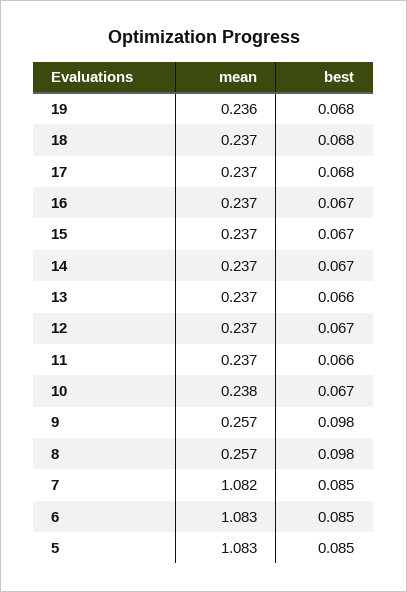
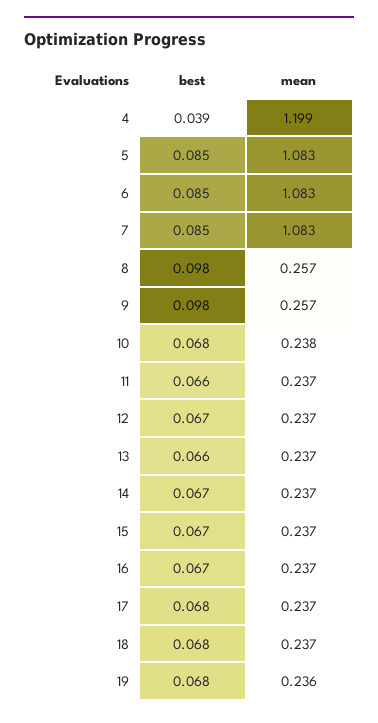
best, 10: 0.067 -> 0.068
mean, 7: 1.082 -> 1.083
best, 4: none -> 0.039
mean, 4: none -> 1.199

